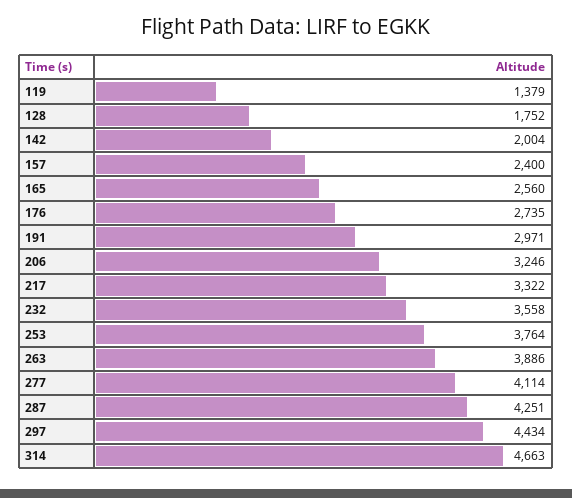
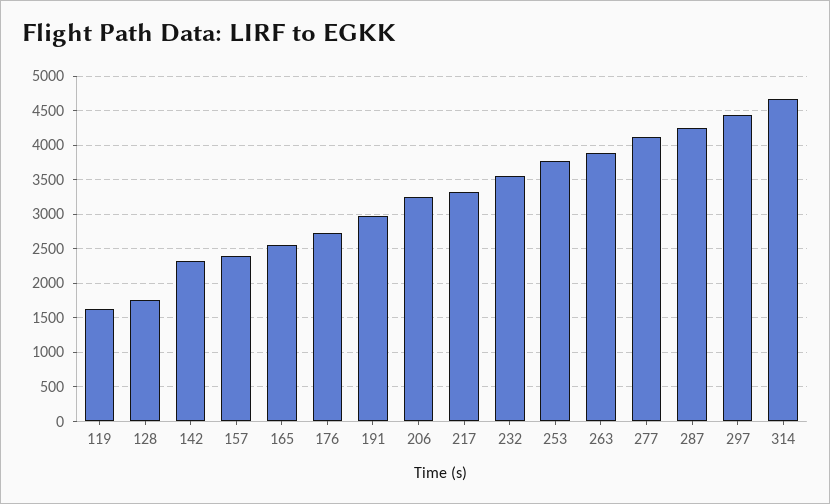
119: 1379 -> 1600
142: 2004 -> 2300

